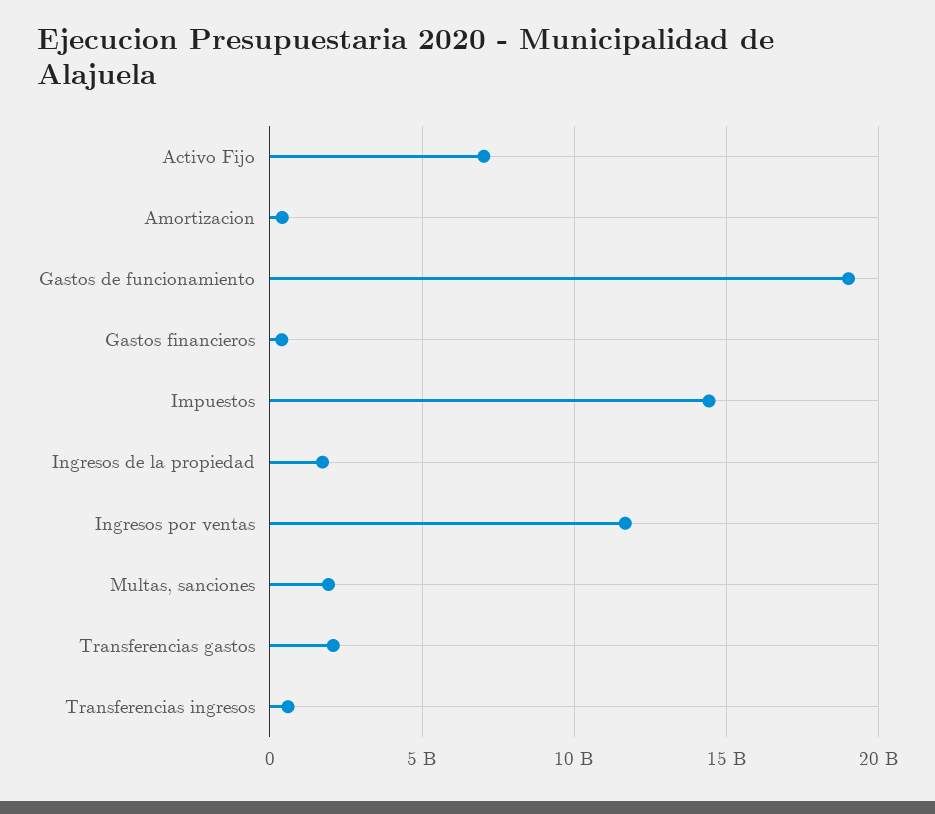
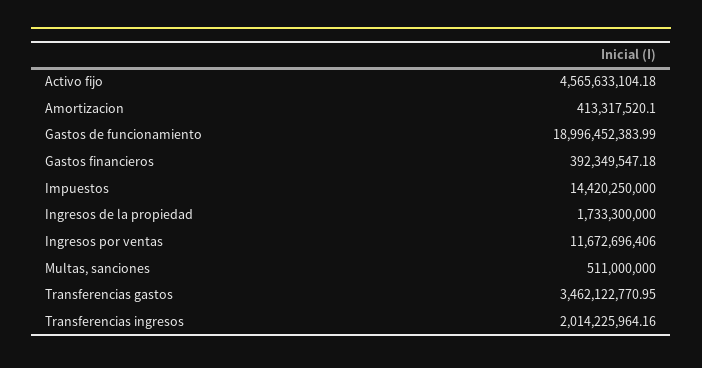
Activo Fijo: 7000000000 -> 4565633104.18
Multas, sanciones: 2000000000 -> 511000000
Transferencias gastos: 2000000000 -> 3462122770.95
Transferencias ingresos: 500000000 -> 2014225964.16

